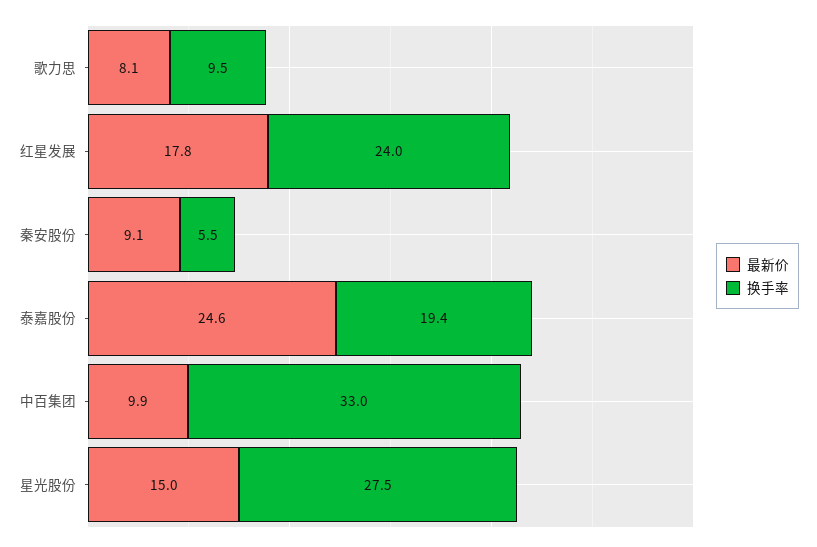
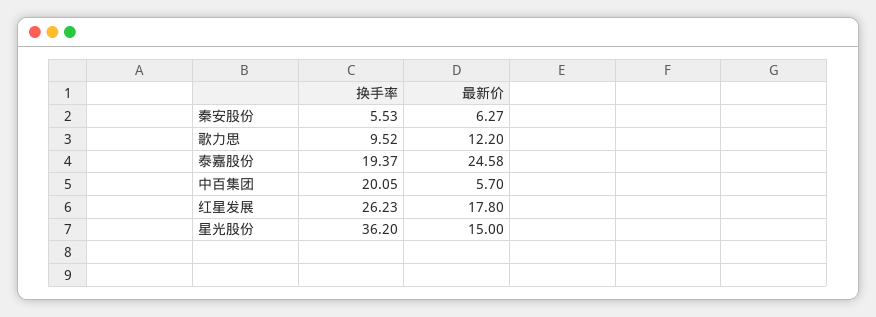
最新价, 歌力思: 8.1 -> 12.2
换手率, 红星发展: 24 -> 26.23
最新价, 秦安股份: 9.1 -> 6.27
最新价, 中百集团: 9.9 -> 5.7
换手率, 中百集团: 33 -> 20.05
换手率, 星光股份: 27.5 -> 36.2

